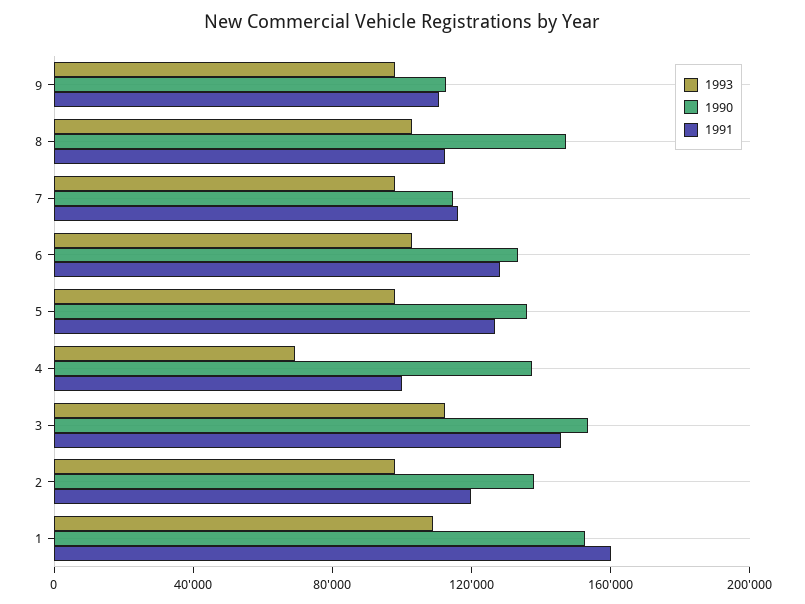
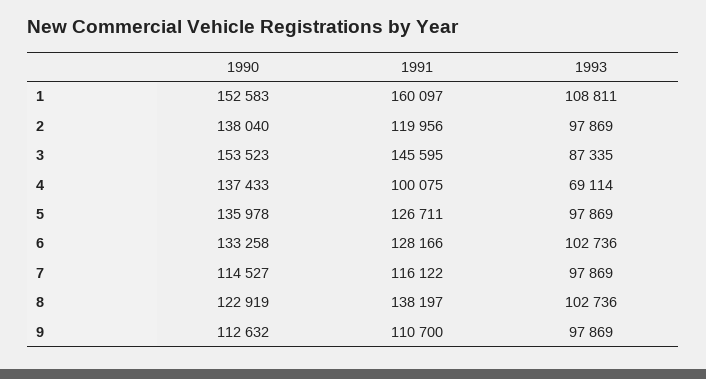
1990, 8: 150000 -> 122919
1991, 8: 110000 -> 138197
1993, 3: 110000 -> 87335

